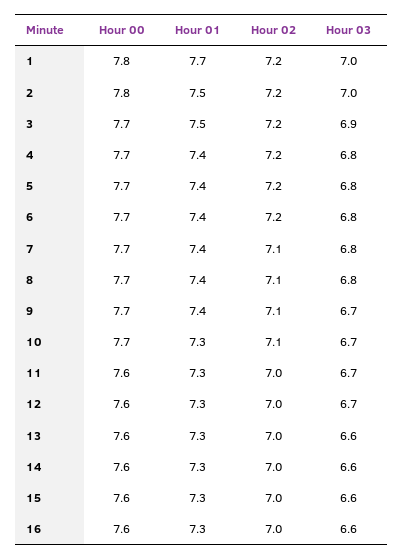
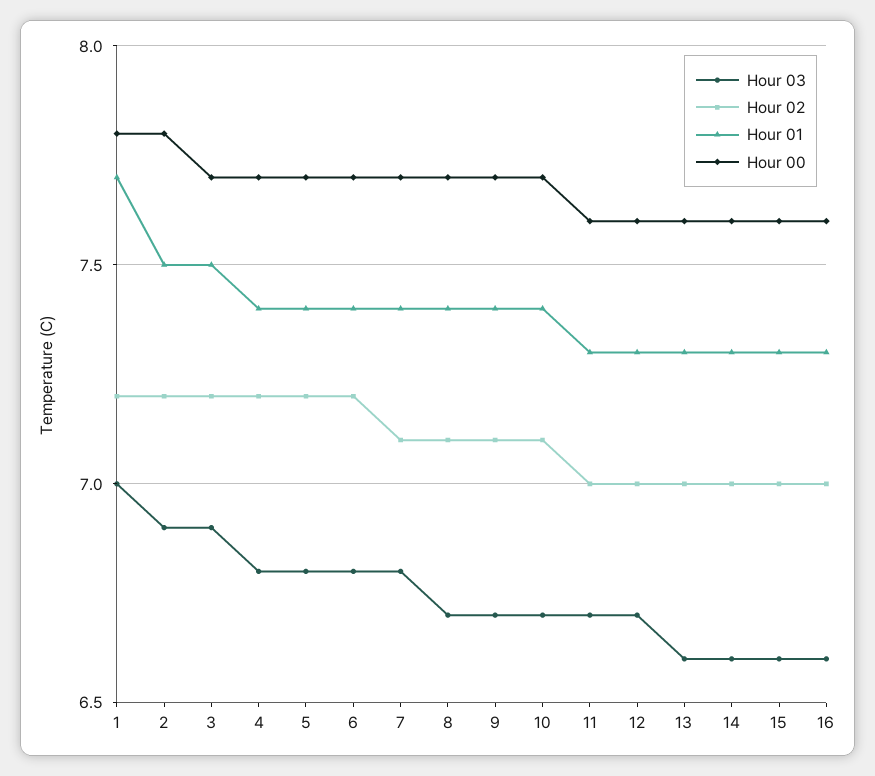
Hour 03, 2: 7 -> 6.9
Hour 03, 8: 6.8 -> 6.7
Hour 01, 10: 7.3 -> 7.4

